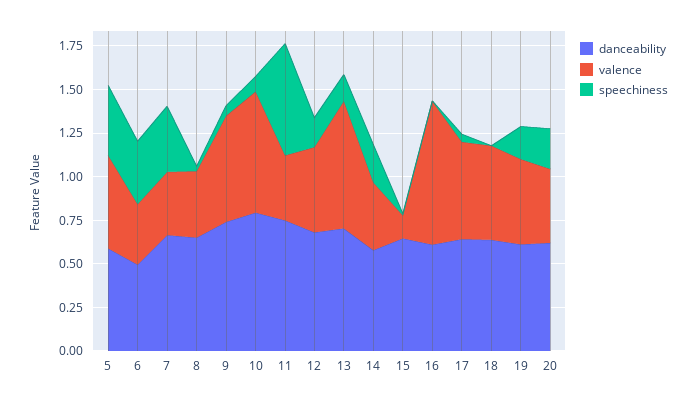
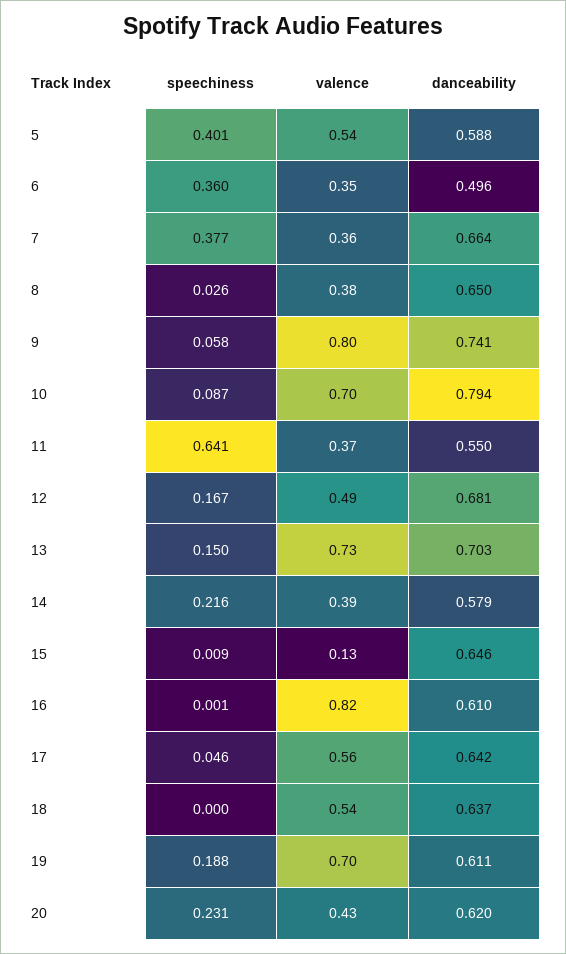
valence, 9: 0.6 -> 0.8
danceability, 11: 0.75 -> 0.55
valence, 19: 0.5 -> 0.7

